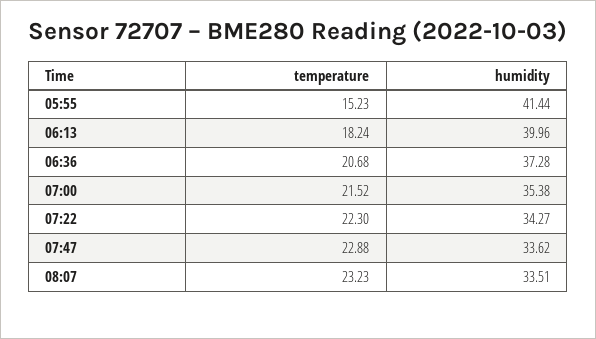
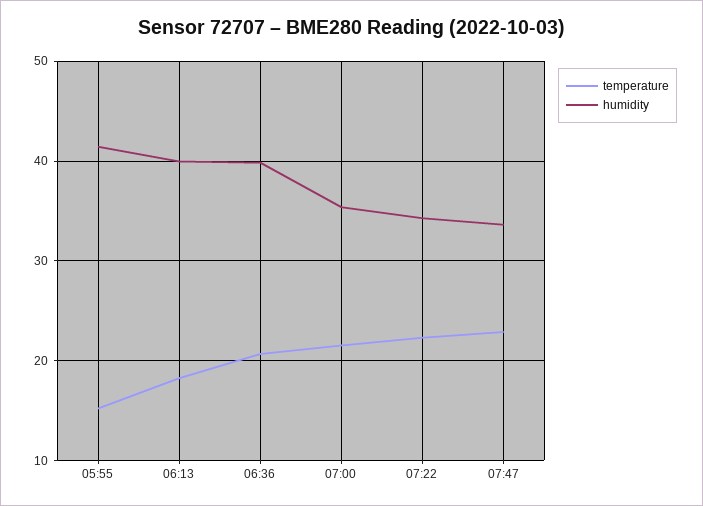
humidity, 06:36: 37.28 -> 40
temperature, 08:07: 23.23 -> none
humidity, 08:07: 33.51 -> none

